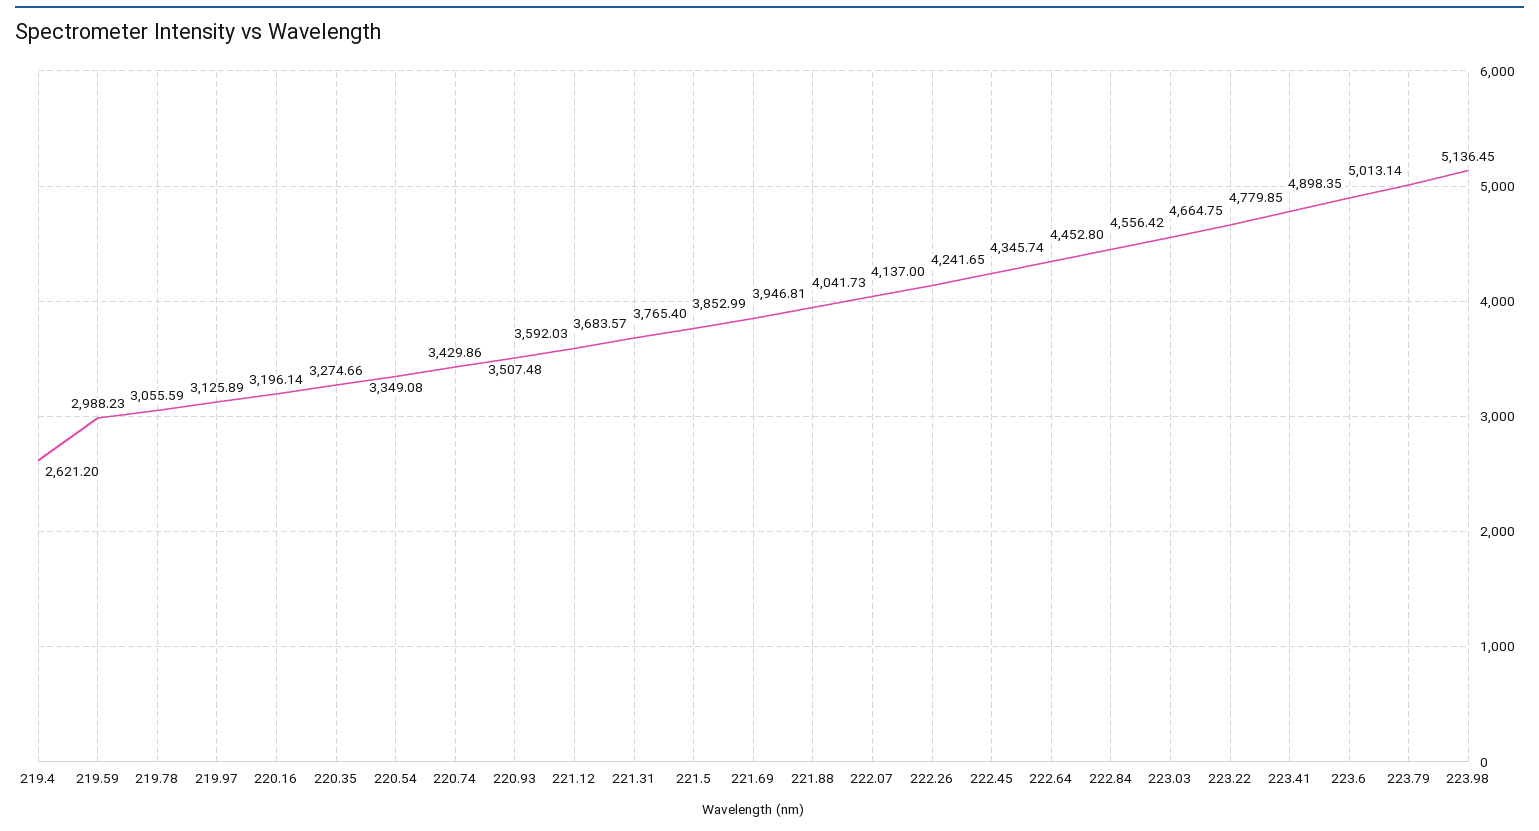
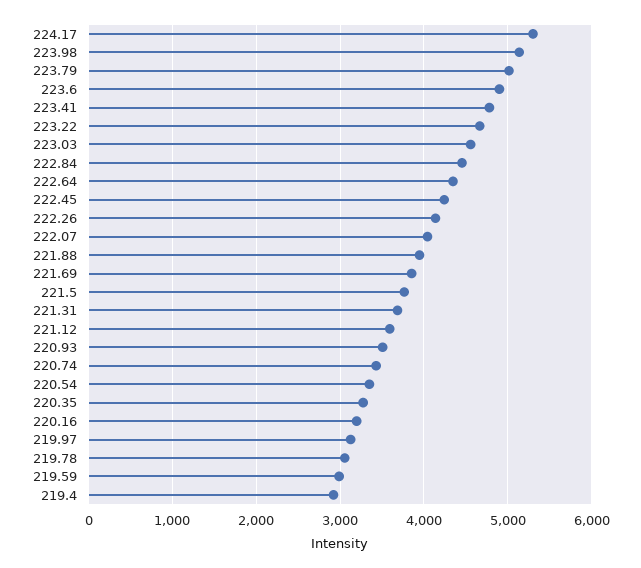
219.4: 2621.2 -> 2900
224.17: none -> 5300

